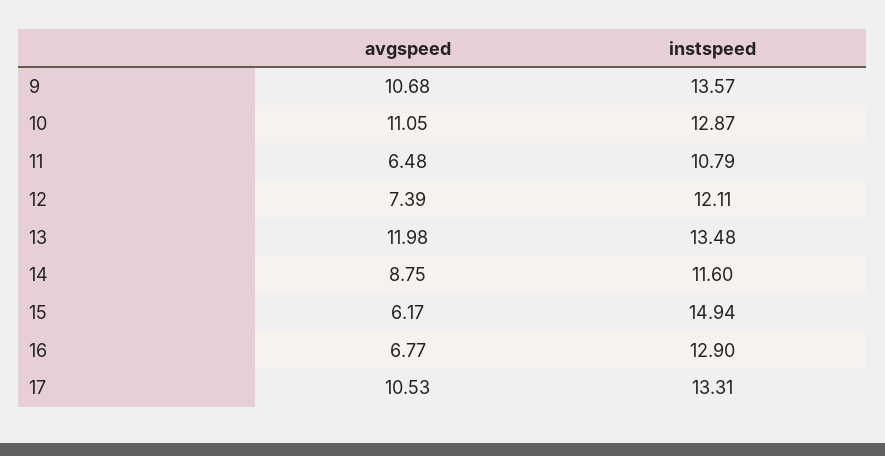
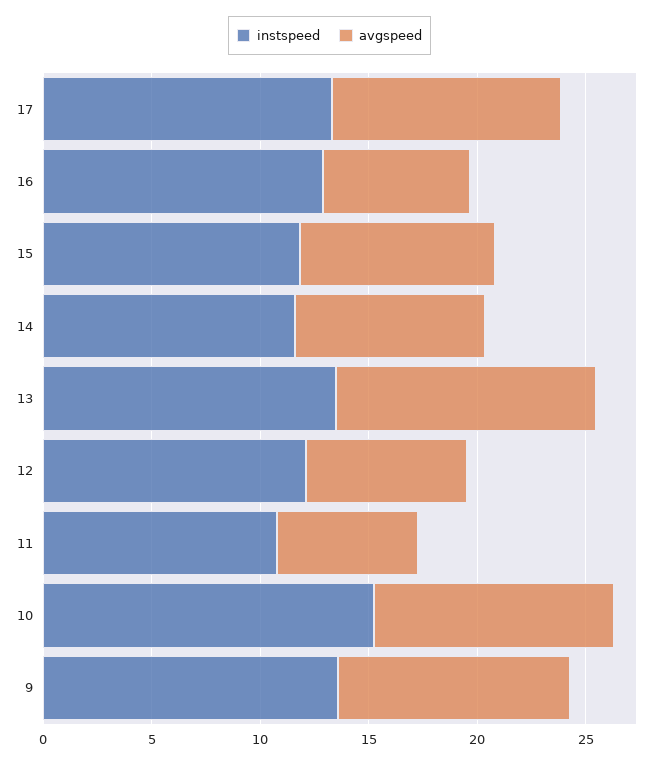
instspeed, 10: 12.87 -> 15
avgspeed, 15: 6.17 -> 9
instspeed, 15: 14.94 -> 12

